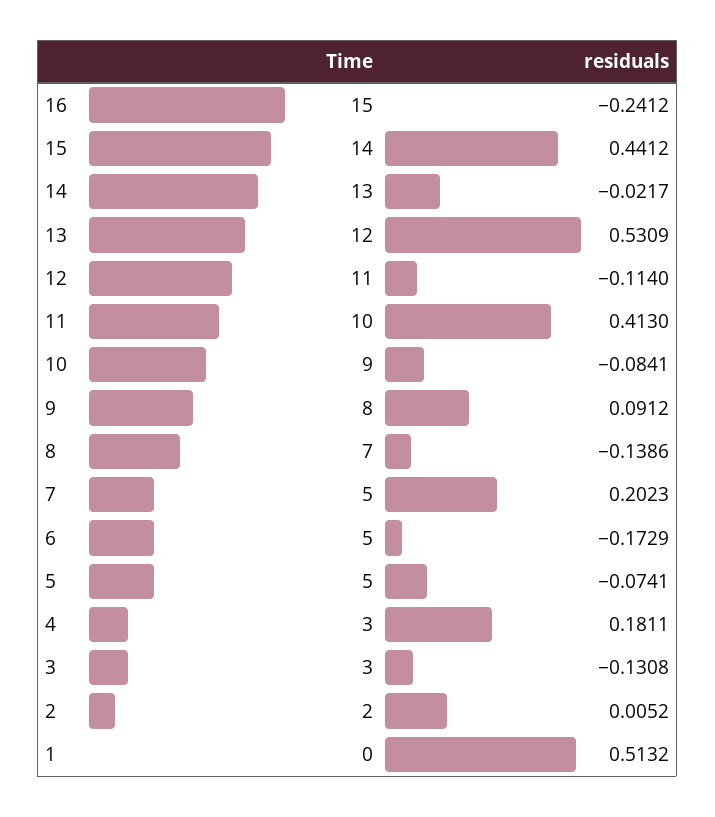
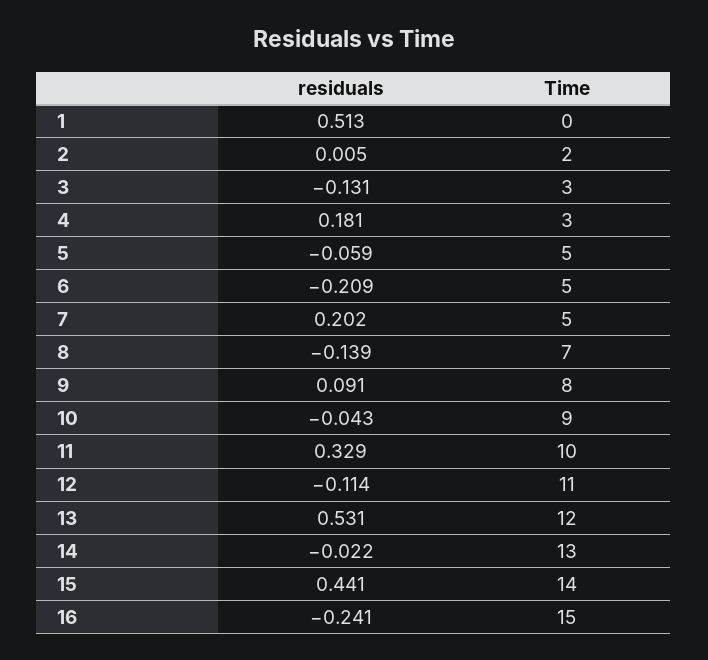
residuals, 11: 0.413 -> 0.329
residuals, 10: -0.0841 -> -0.043
residuals, 6: -0.1729 -> -0.209
residuals, 5: -0.0741 -> -0.059

